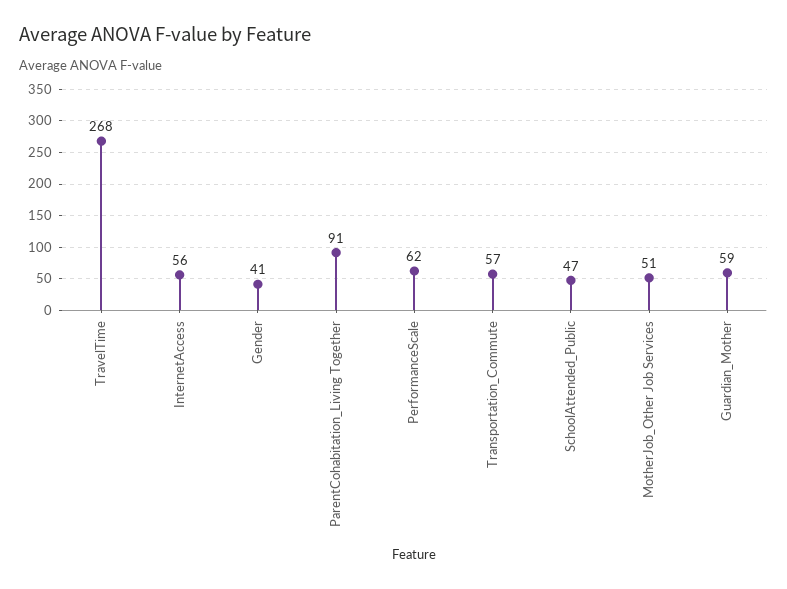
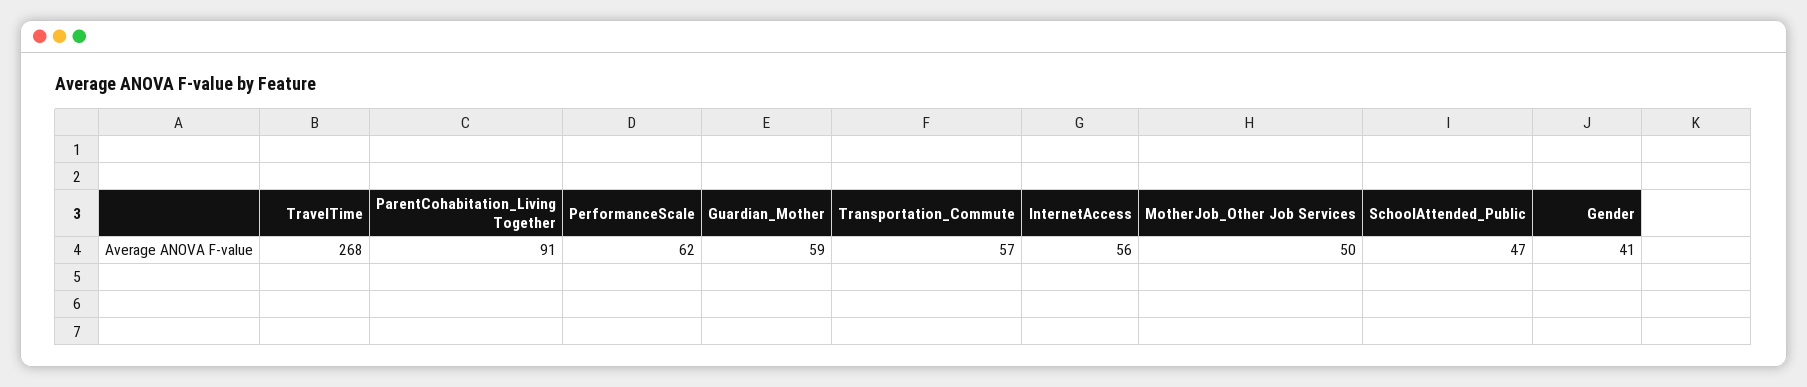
MotherJob_Other Job Services: 51 -> 50

